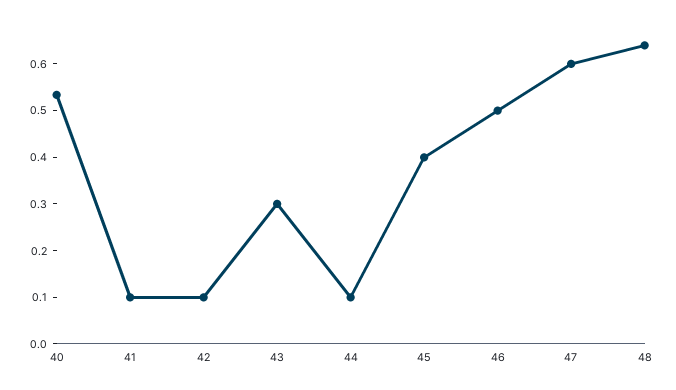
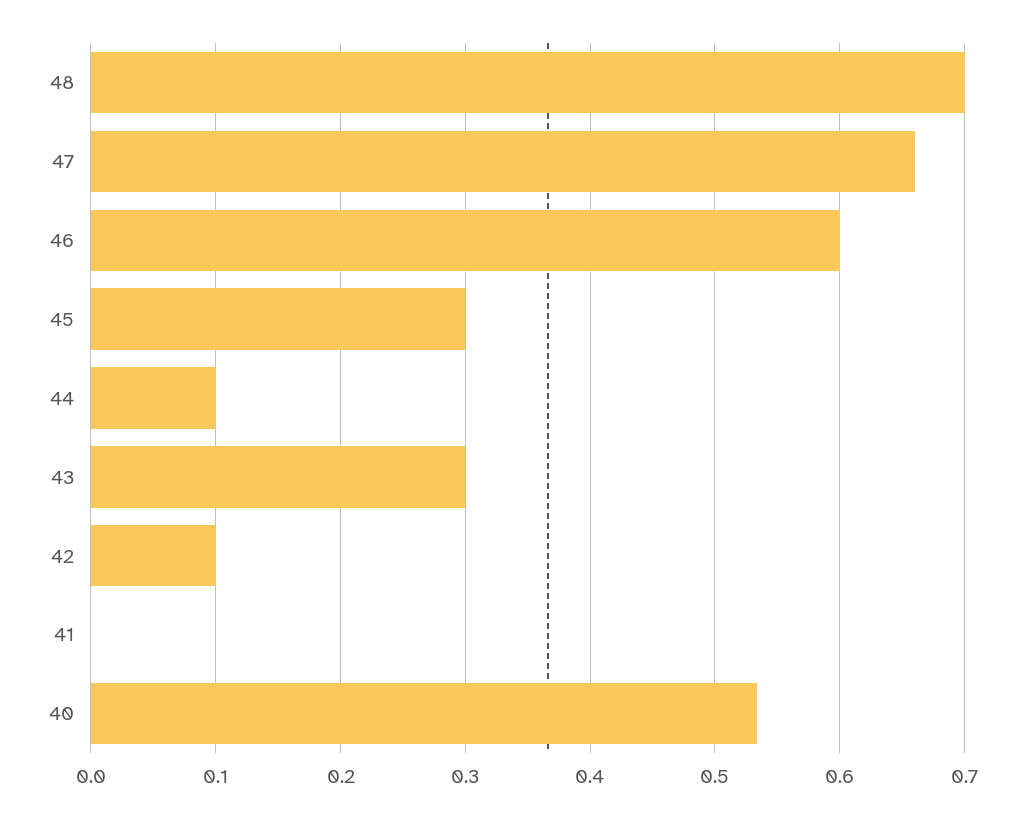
41: 0.1 -> 0
45: 0.4 -> 0.3
46: 0.5 -> 0.6
47: 0.6 -> 0.66
48: 0.64 -> 0.7

